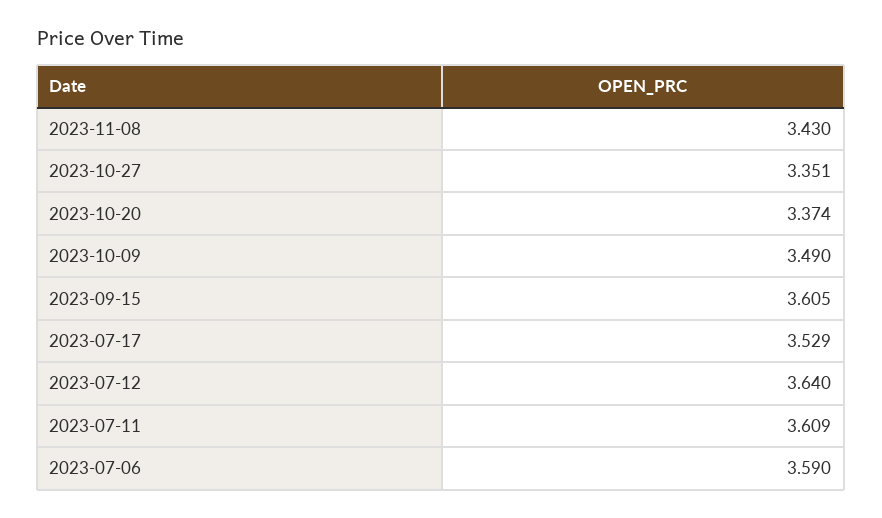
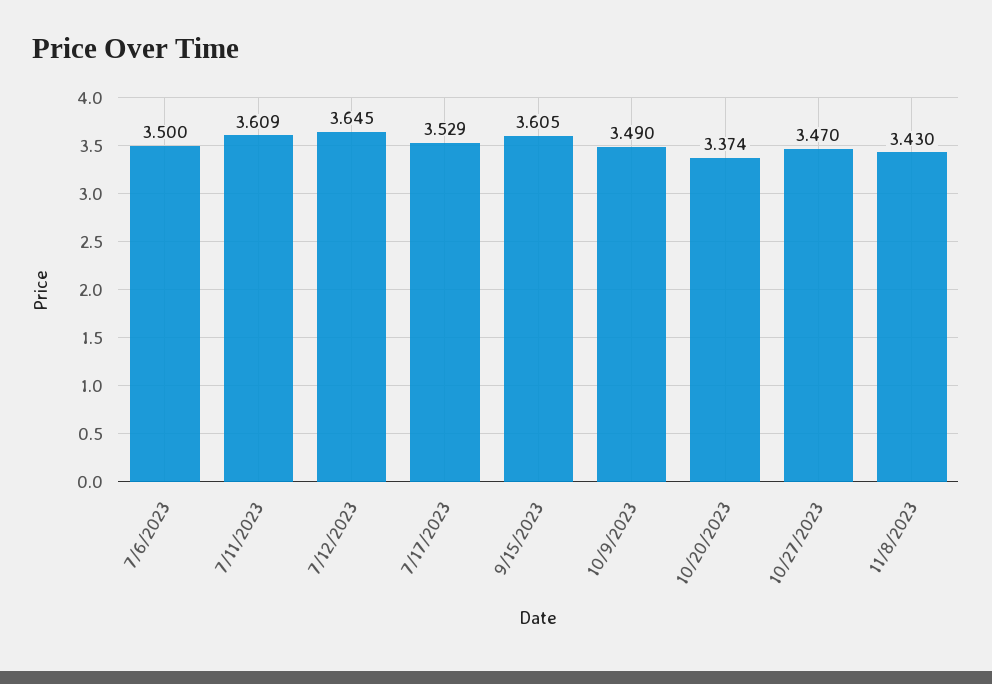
2023-10-27: 3.351 -> 3.47
2023-07-12: 3.64 -> 3.645
2023-07-06: 3.59 -> 3.5

